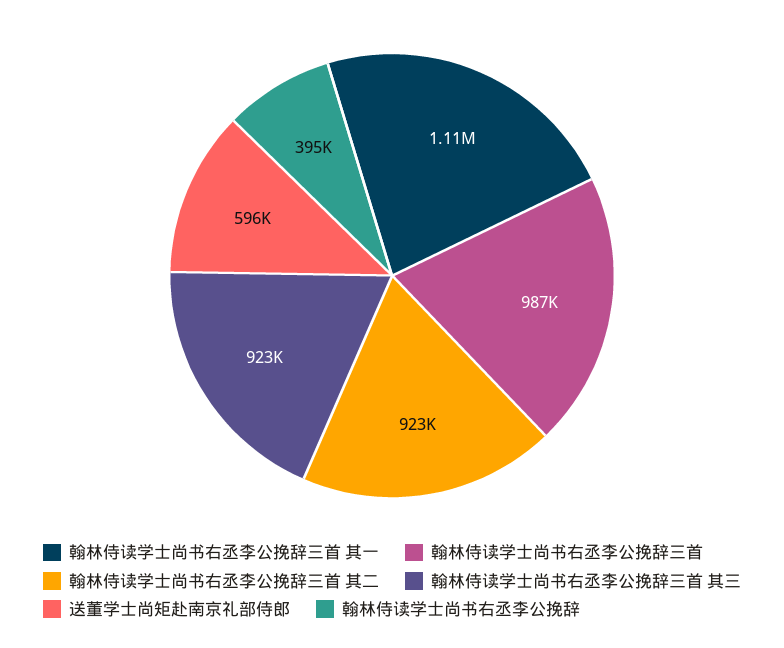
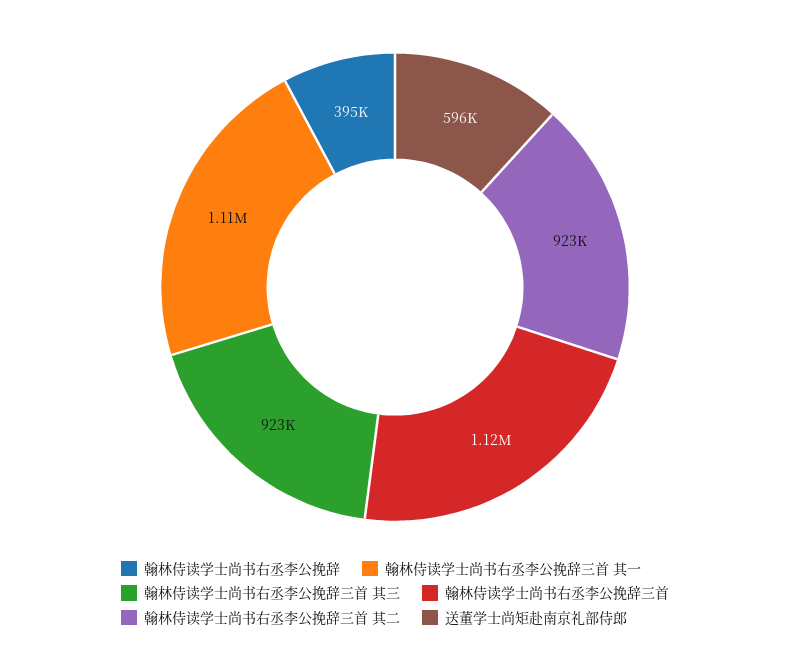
翰林侍读学士尚书右丞李公挽辞三首: 987000 -> 1120000

